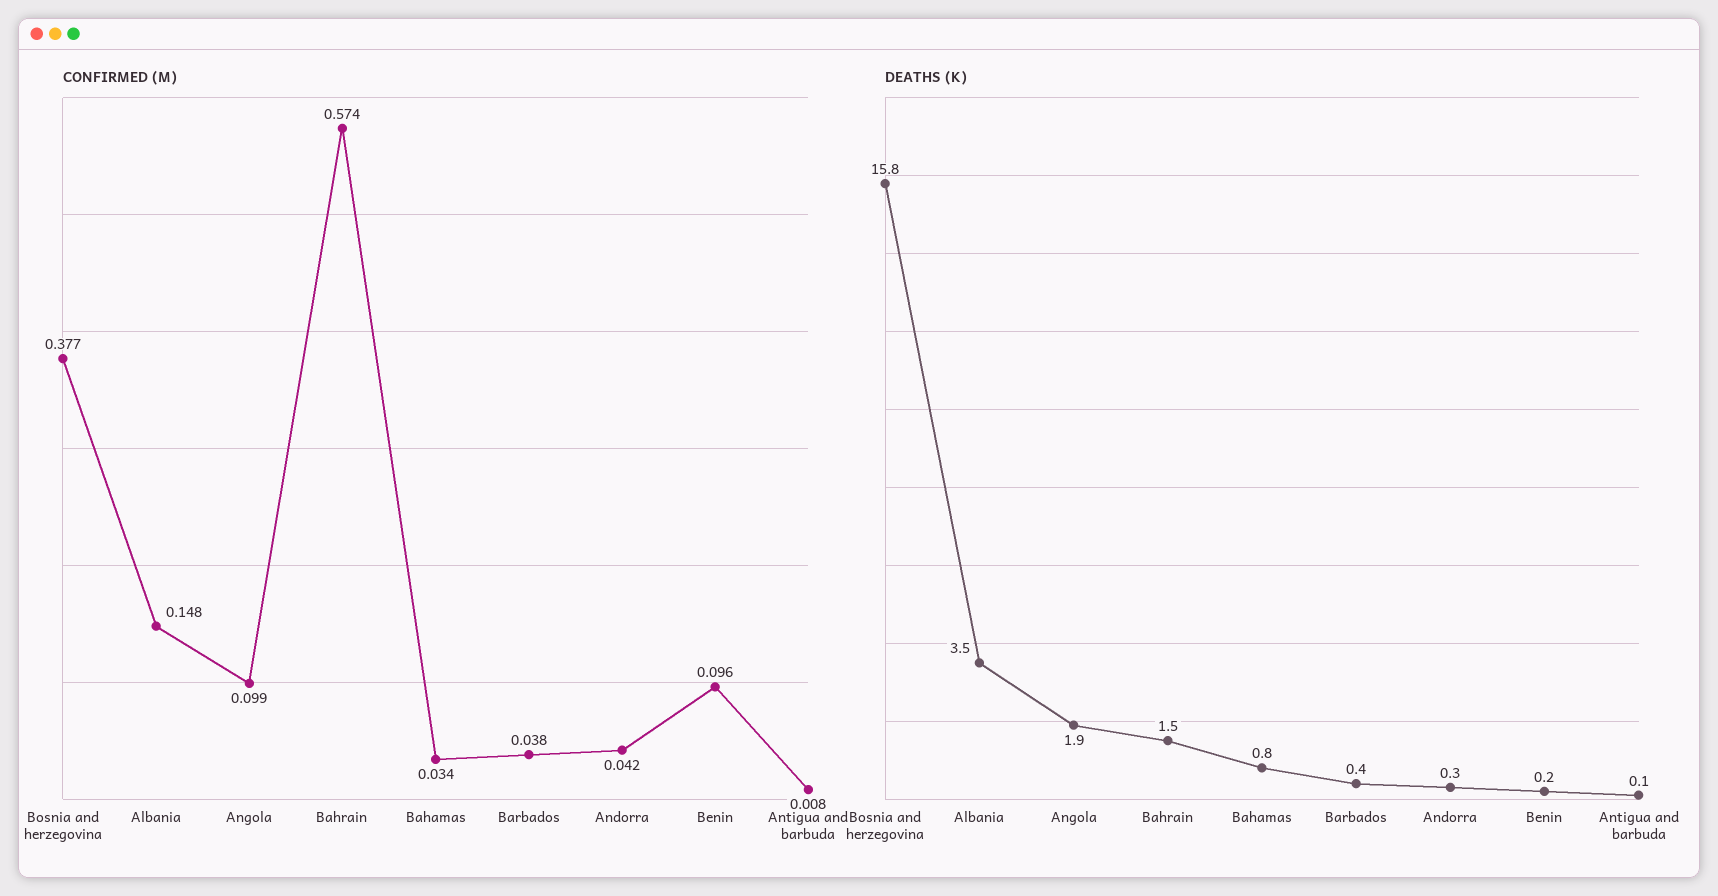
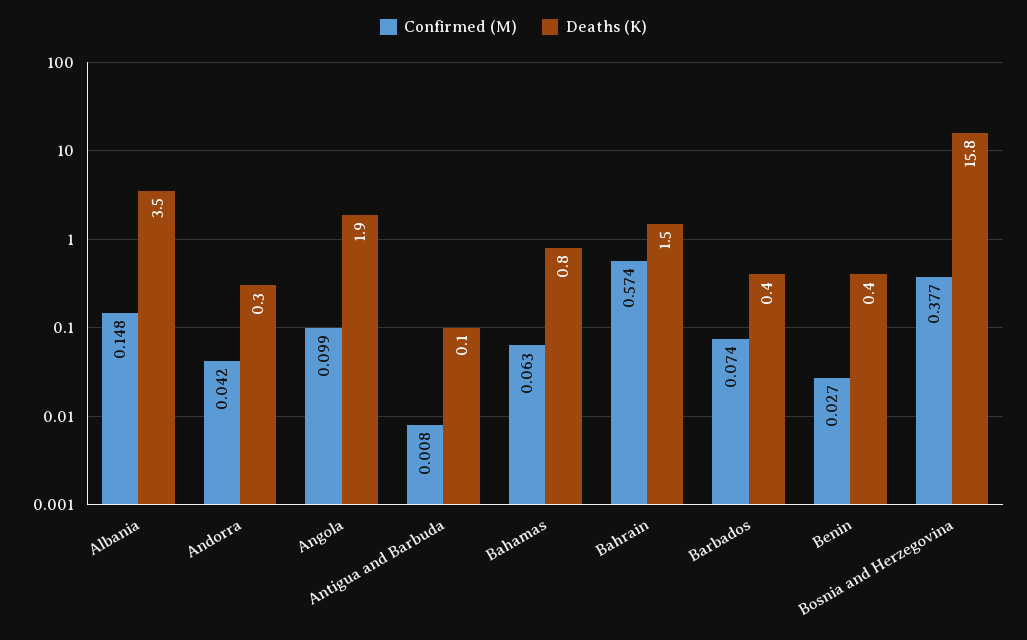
CONFIRMED (M), Bahamas: 0.034 -> 0.063
CONFIRMED (M), Barbados: 0.038 -> 0.074
CONFIRMED (M), Benin: 0.096 -> 0.027
DEATHS (K), Benin: 0.2 -> 0.4

